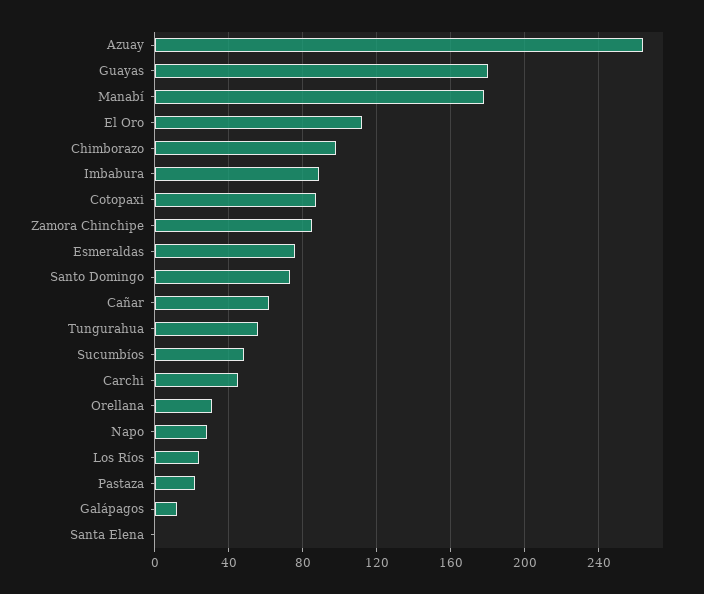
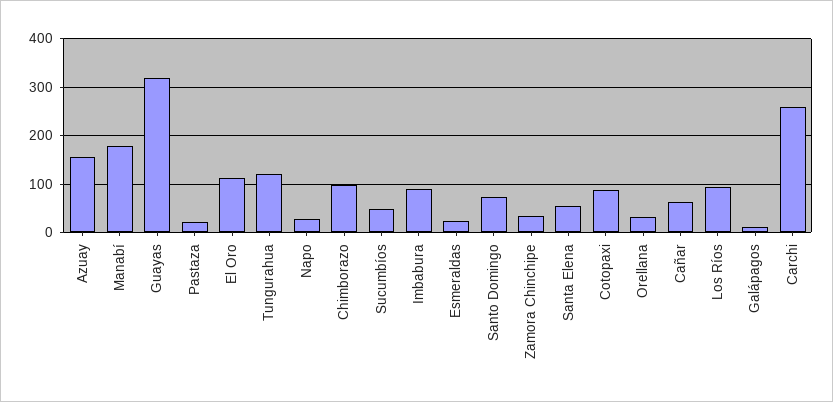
Azuay: 265 -> 160
Guayas: 180 -> 320
Zamora Chinchipe: 85 -> 40
Esmeraldas: 75 -> 20
Tungurahua: 55 -> 120
Carchi: 45 -> 260
Los Ríos: 25 -> 100
Santa Elena: 0 -> 60

